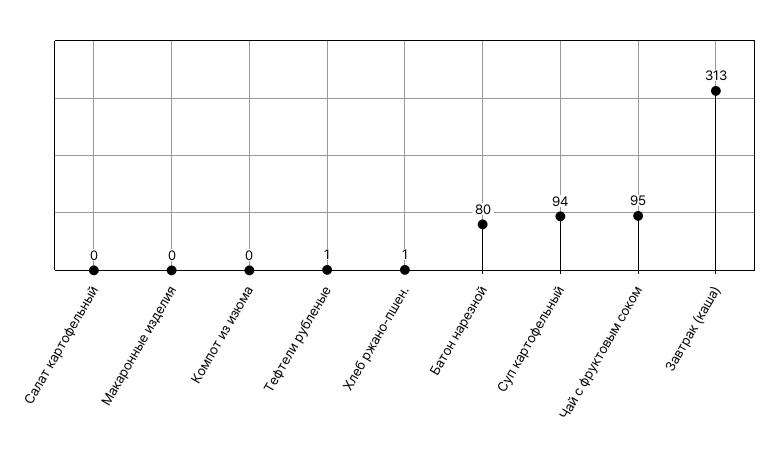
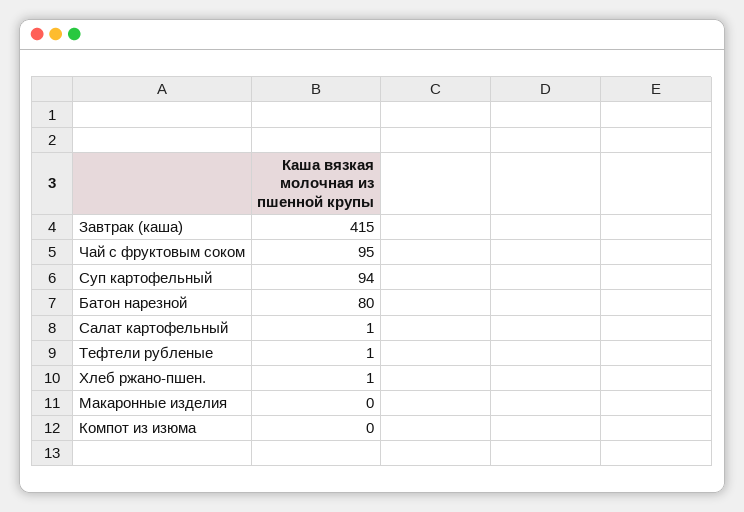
Салат картофельный: 0 -> 1
Завтрак (каша): 313 -> 415

